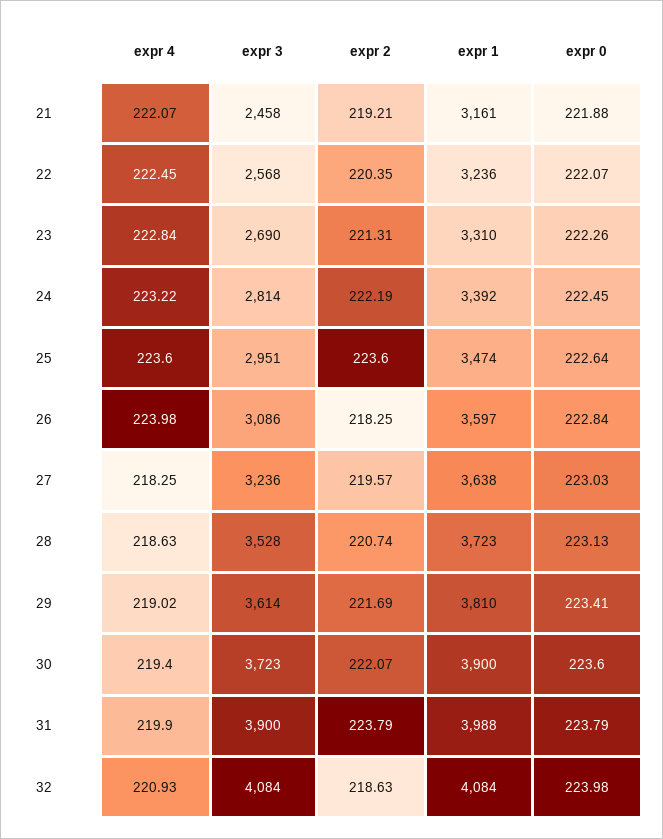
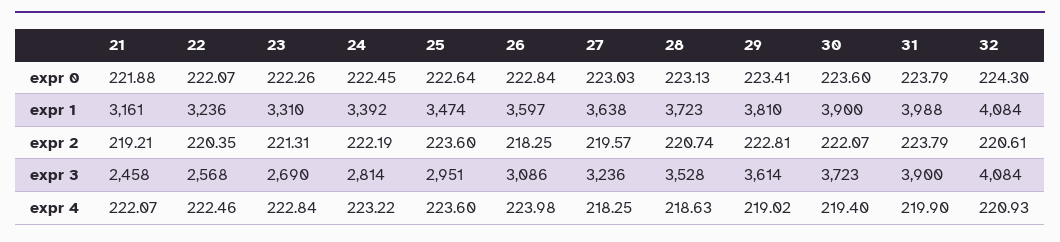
expr 4, 22: 222.45 -> 222.46
expr 2, 29: 221.69 -> 222.81
expr 2, 32: 218.63 -> 220.61
expr 0, 32: 223.98 -> 224.3

